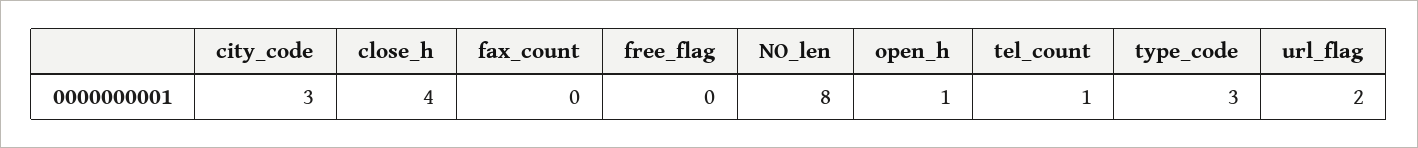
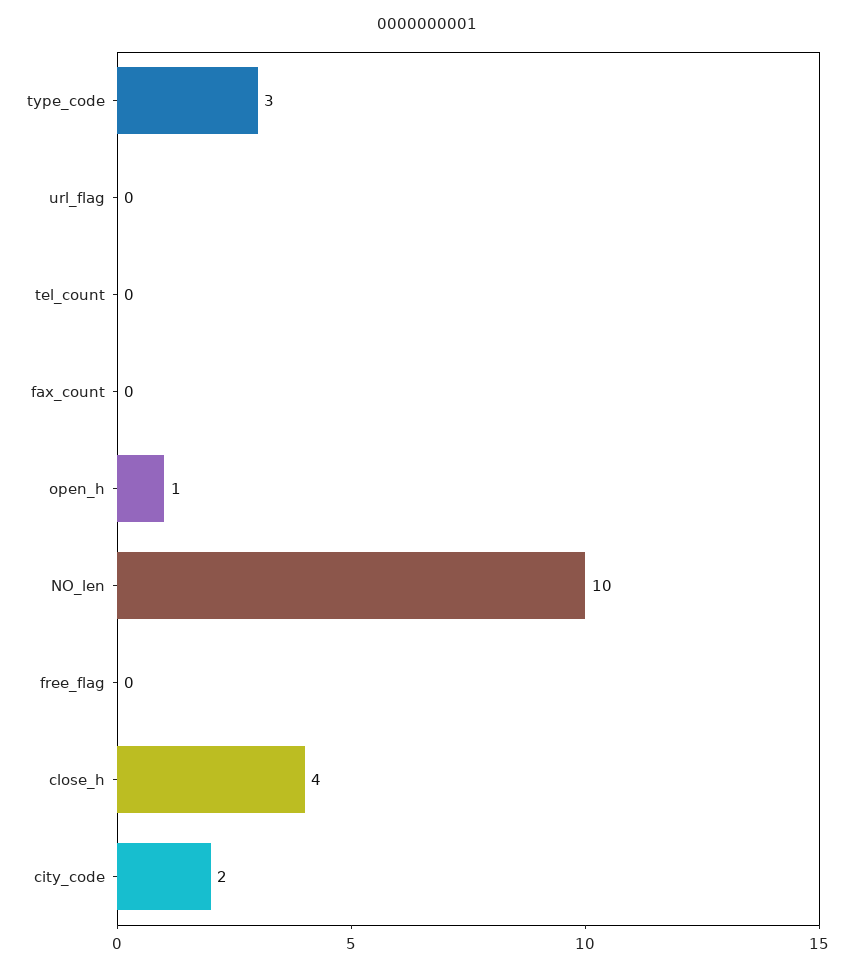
city_code: 3 -> 2
NO_len: 8 -> 10
tel_count: 1 -> 0
url_flag: 2 -> 0

